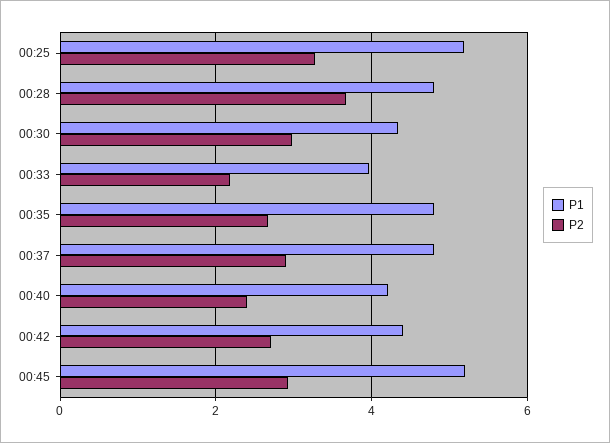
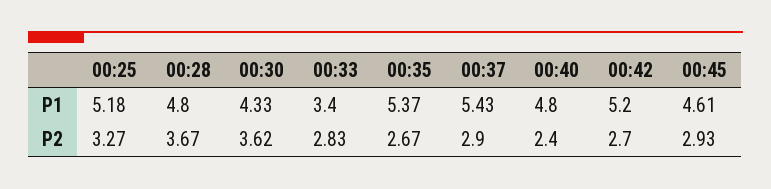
P2, 00:30: 3 -> 3.62
P1, 00:33: 4 -> 3.4
P2, 00:33: 2.2 -> 2.83
P1, 00:35: 4.8 -> 5.37
P1, 00:37: 4.8 -> 5.43
P1, 00:40: 4.2 -> 4.8
P1, 00:42: 4.4 -> 5.2
P1, 00:45: 5.2 -> 4.61

